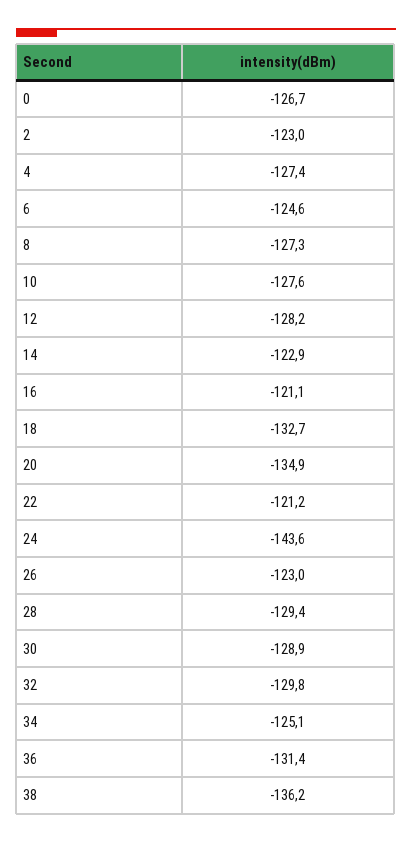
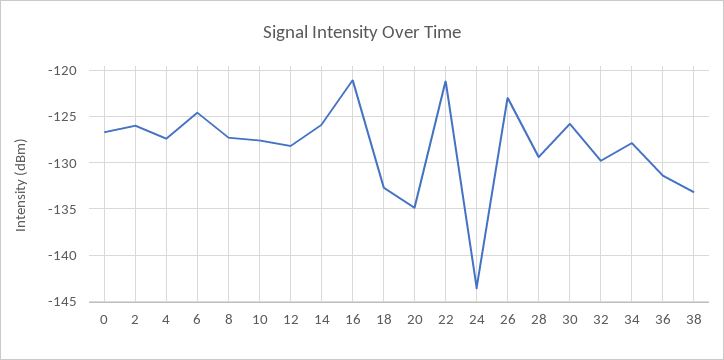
2: -123 -> -126
14: -122.9 -> -126
30: -128.9 -> -126
34: -125.1 -> -128
38: -136.2 -> -133

